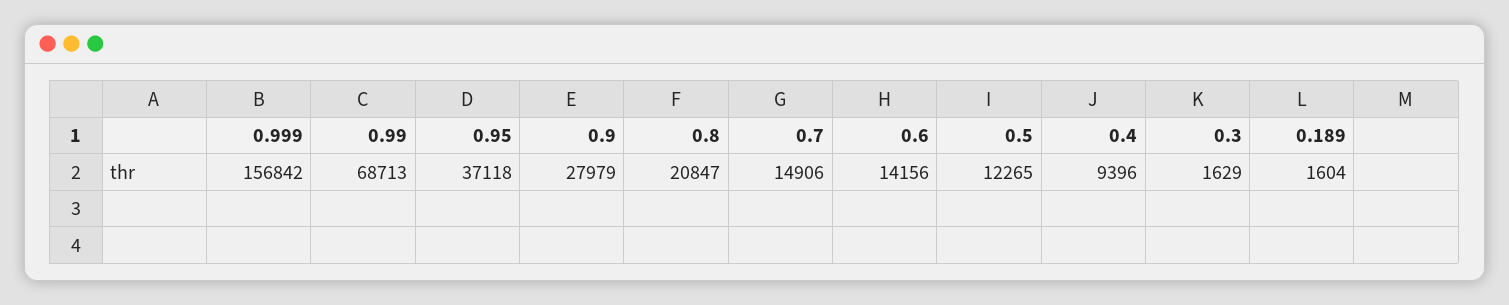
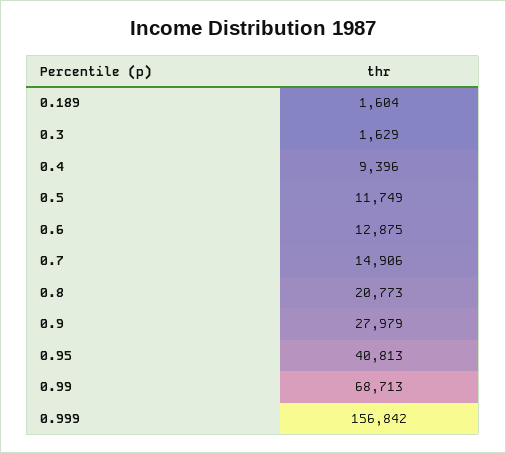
0.95: 37118 -> 40813
0.8: 20847 -> 20773
0.6: 14156 -> 12875
0.5: 12265 -> 11749

